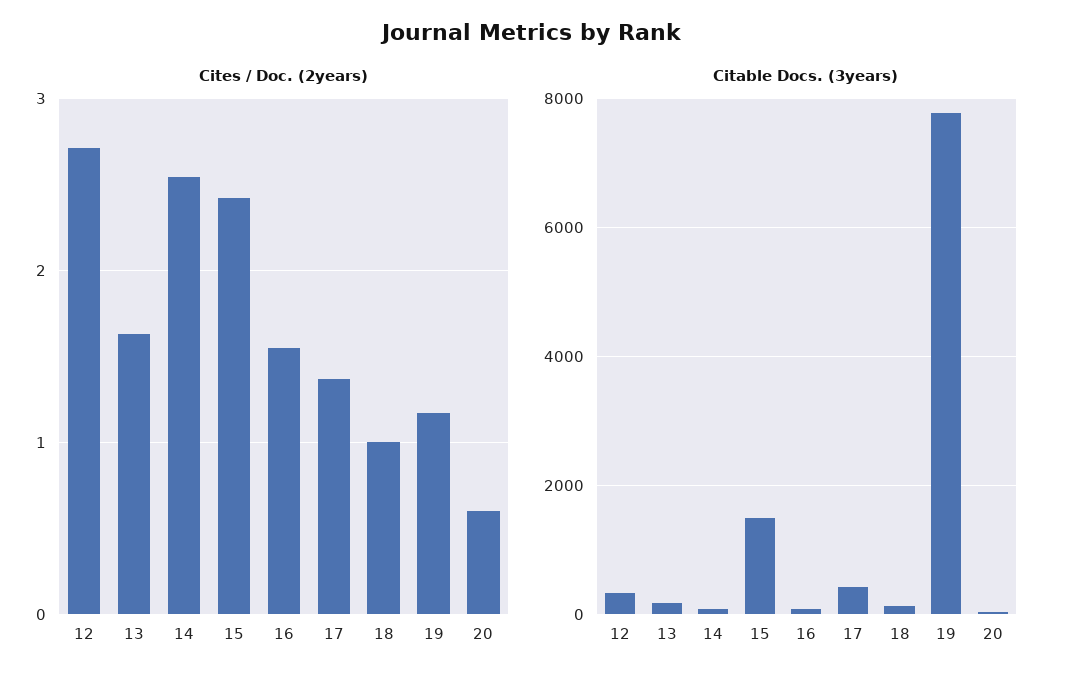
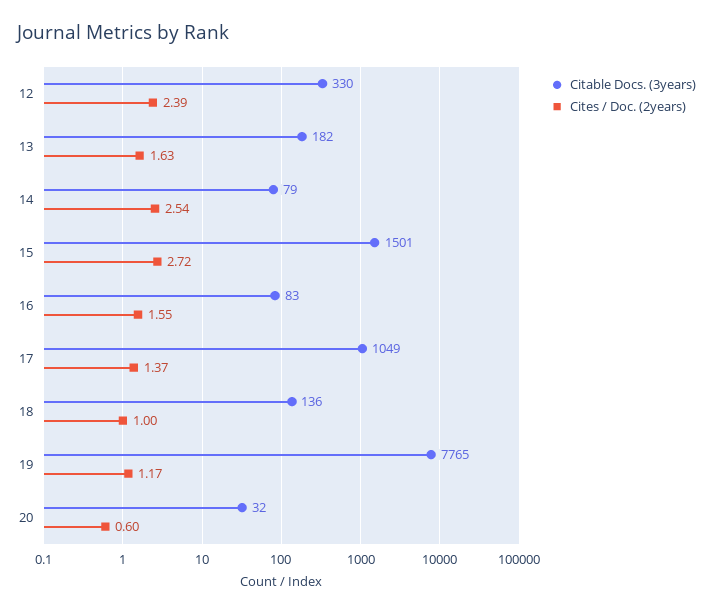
Cites / Doc. (2years), 12: 2.7 -> 2.39
Cites / Doc. (2years), 15: 2.4 -> 2.72
Citable Docs. (3years), 17: 400 -> 1049

